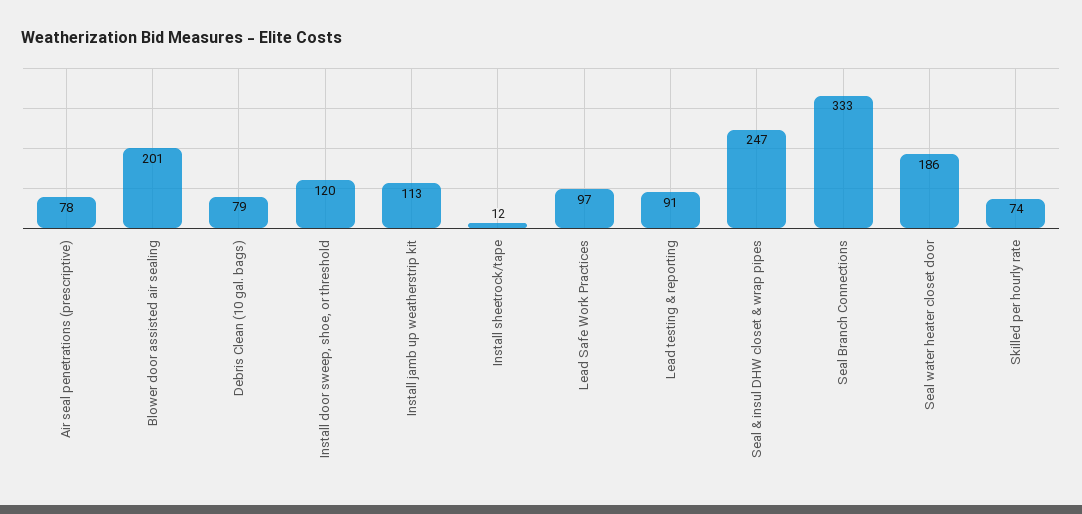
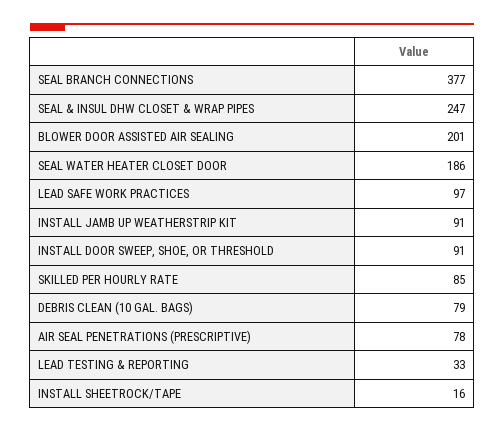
Install door sweep, shoe, or threshold: 120 -> 91
Install jamb up weatherstrip kit: 113 -> 91
Install sheetrock/tape: 12 -> 16
Lead testing & reporting: 91 -> 33
Seal Branch Connections: 333 -> 377
Skilled per hourly rate: 74 -> 85

